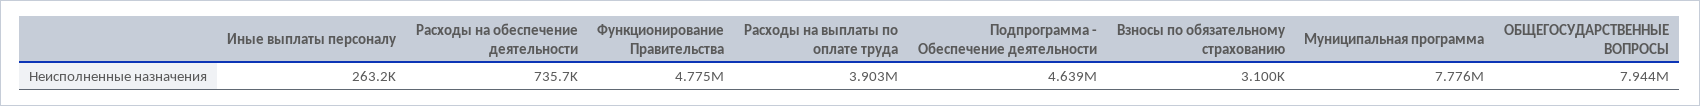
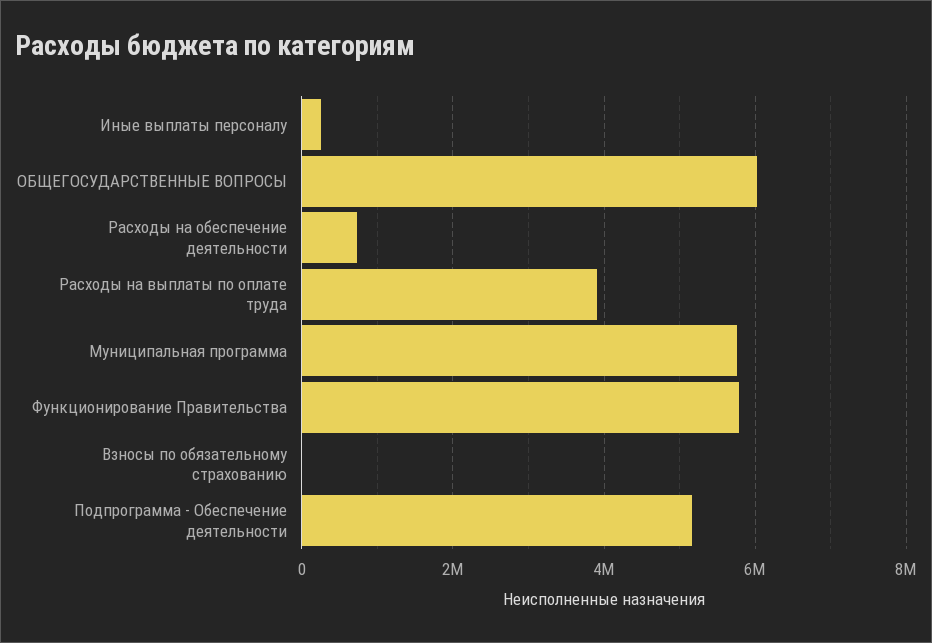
Функционирование Правительства: 4775000 -> 5800000
Подпрограмма - Обеспечение деятельности: 4639000 -> 5200000
Муниципальная программа: 7776000 -> 5800000
ОБЩЕГОСУДАРСТВЕННЫЕ ВОПРОСЫ: 7944000 -> 6000000

